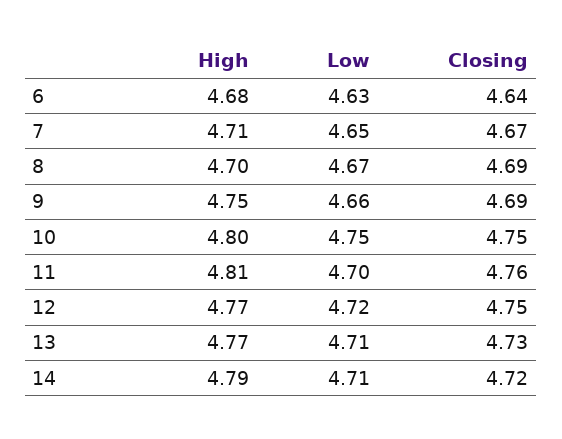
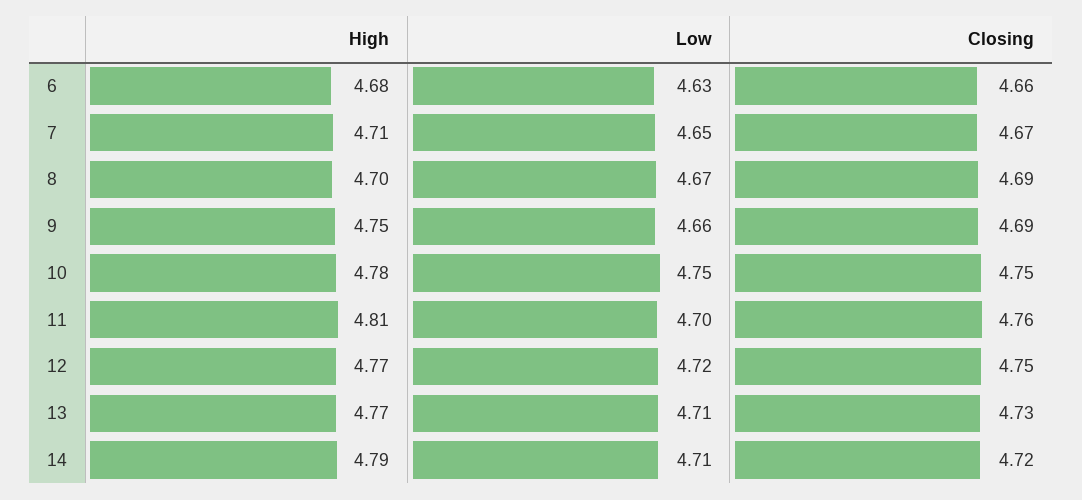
Closing, 6: 4.64 -> 4.66
High, 10: 4.8 -> 4.78

